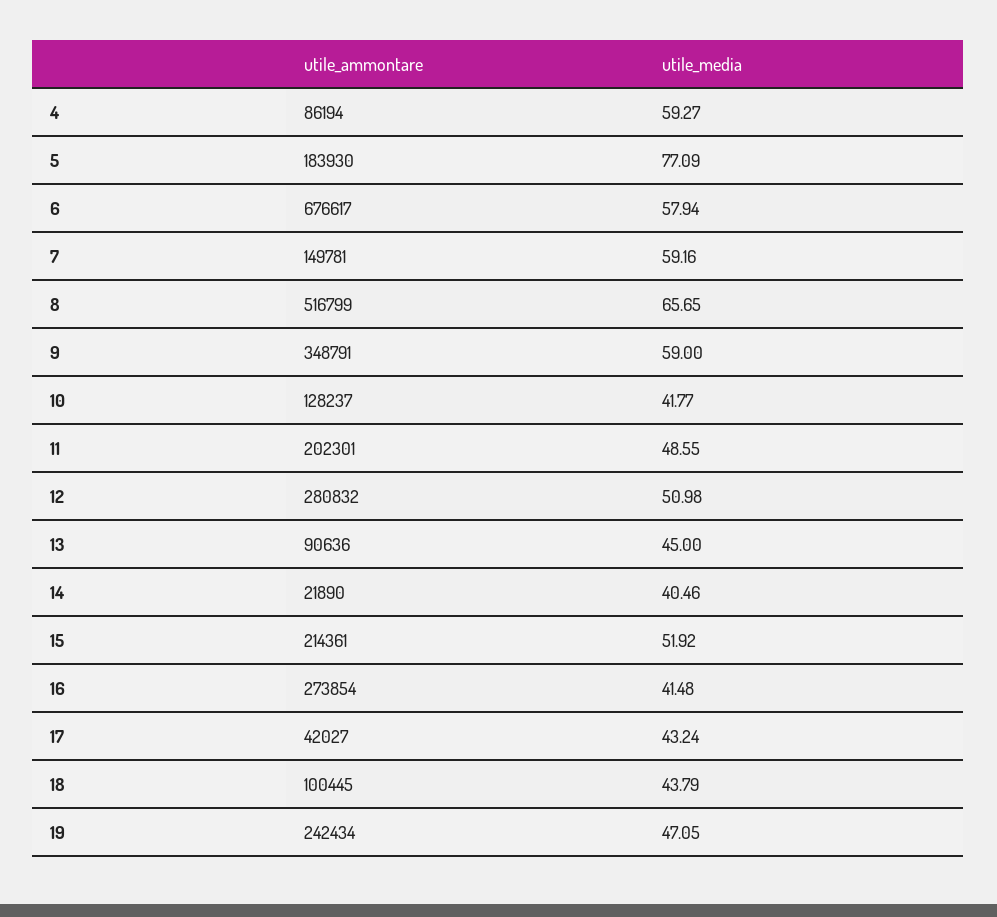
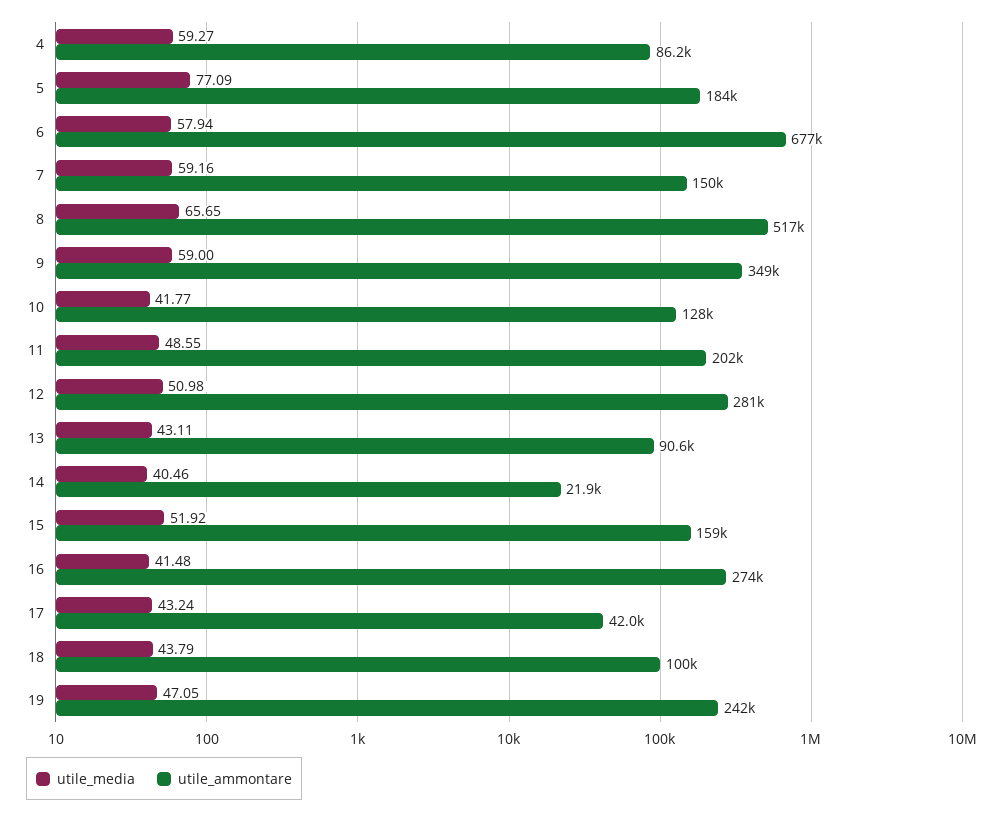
utile_media, 13: 45 -> 43.11
utile_ammontare, 15: 214361 -> 159000

